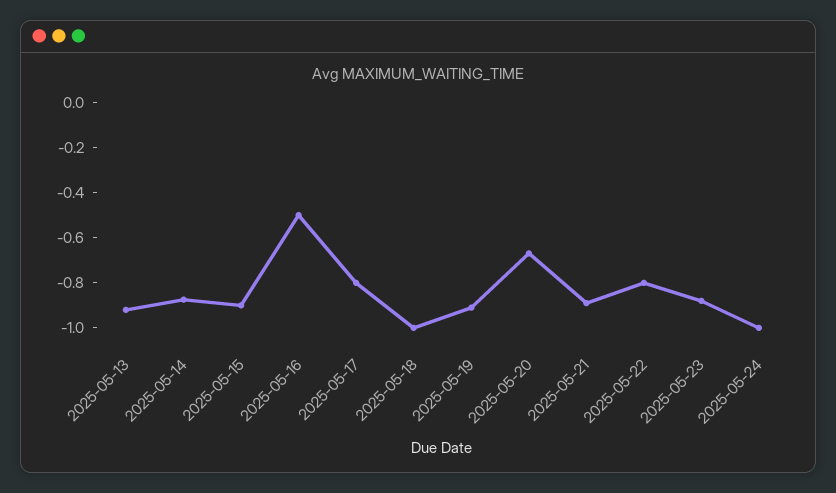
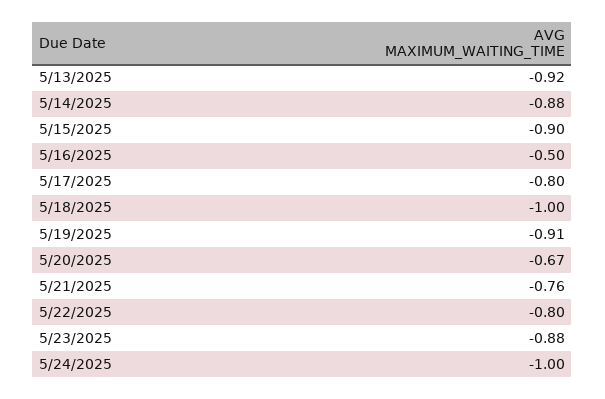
2025-05-21: -0.9 -> -0.76

